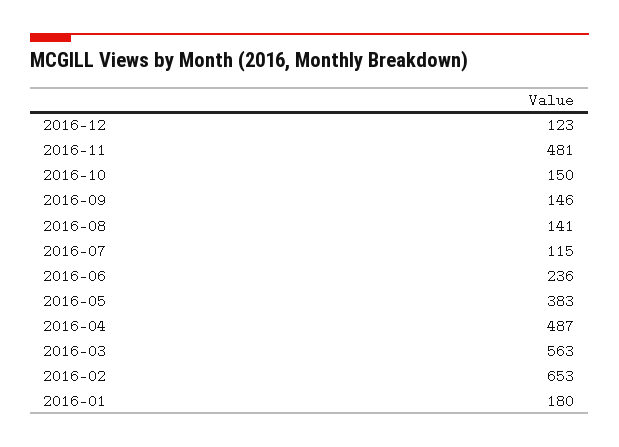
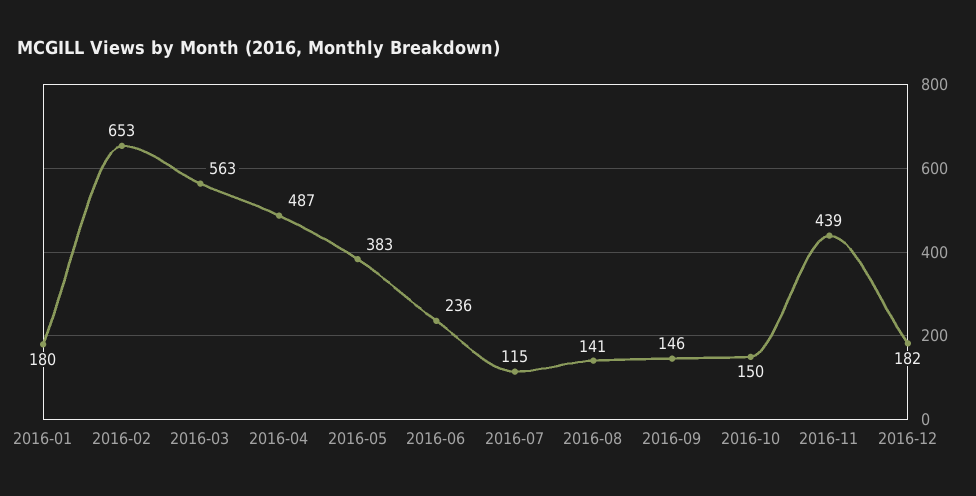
2016-12: 123 -> 182
2016-11: 481 -> 439

